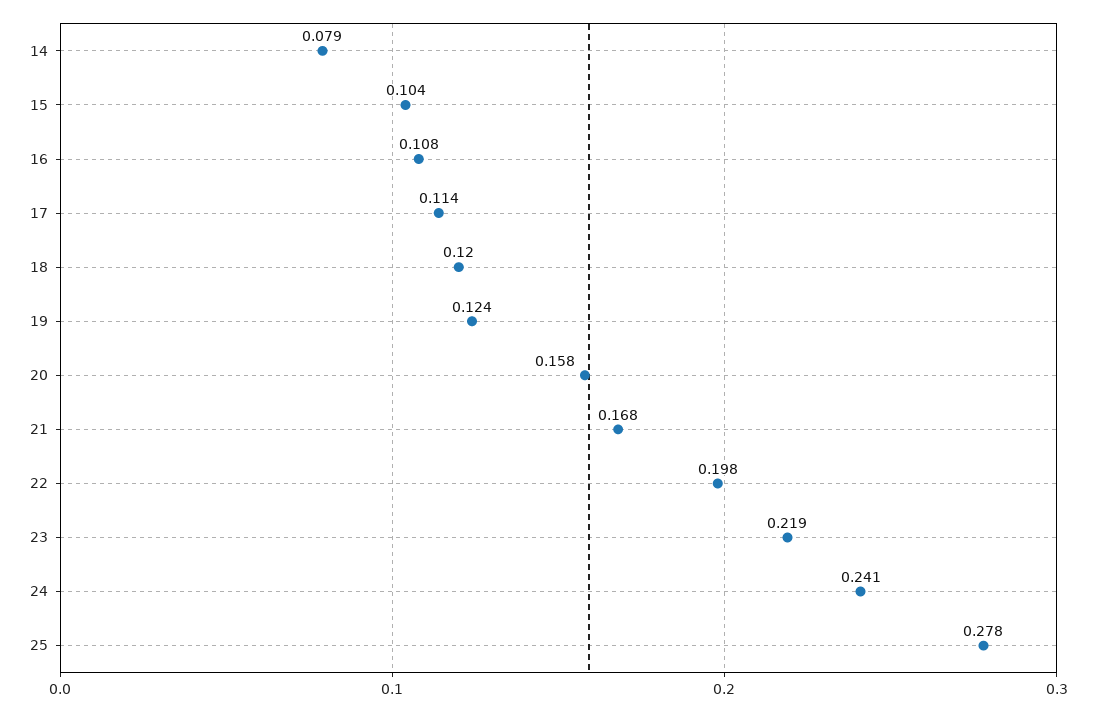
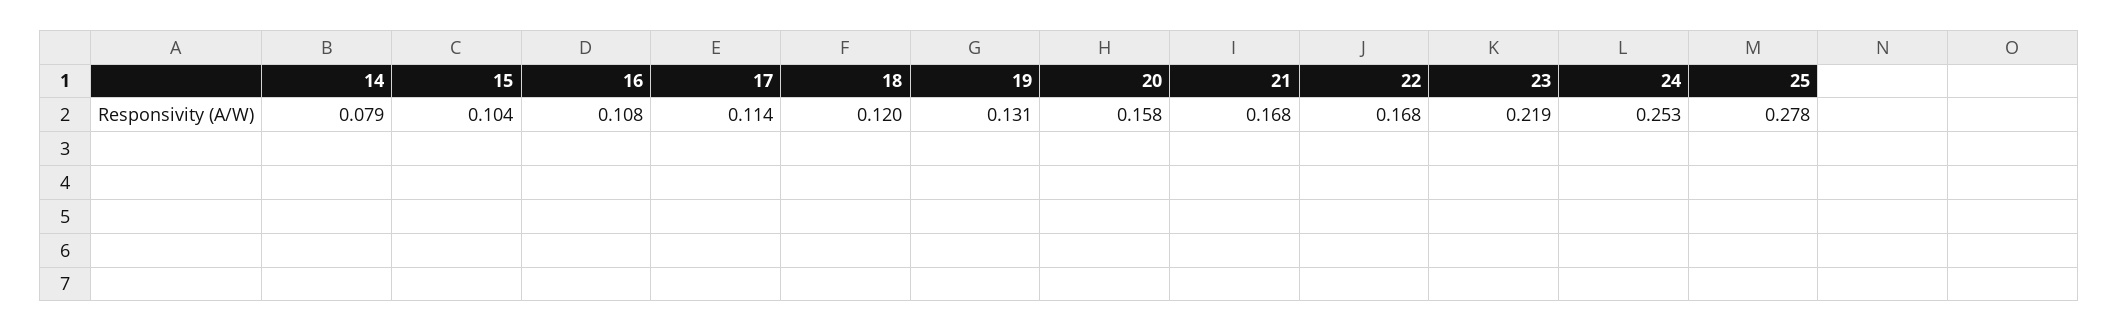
19: 0.124 -> 0.131
22: 0.198 -> 0.168
24: 0.241 -> 0.253

